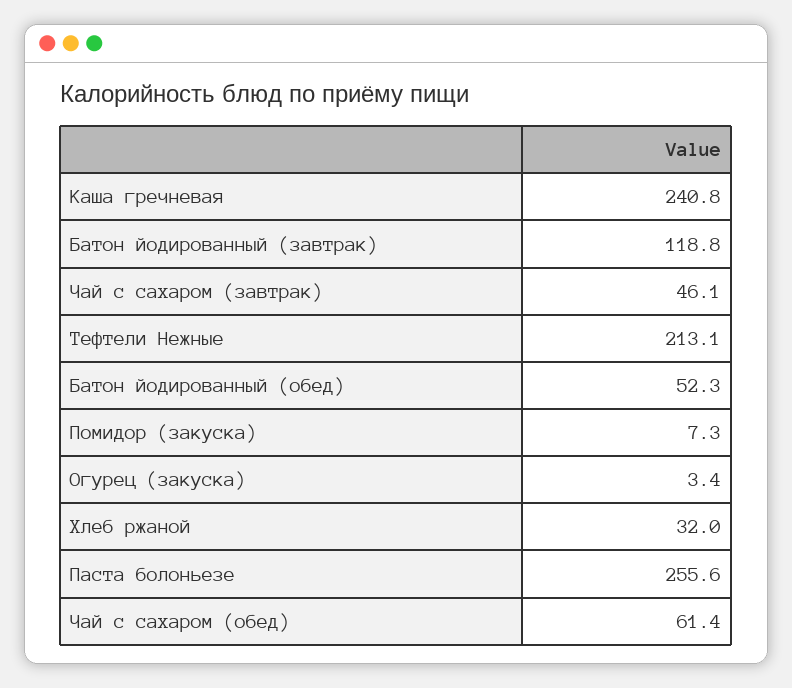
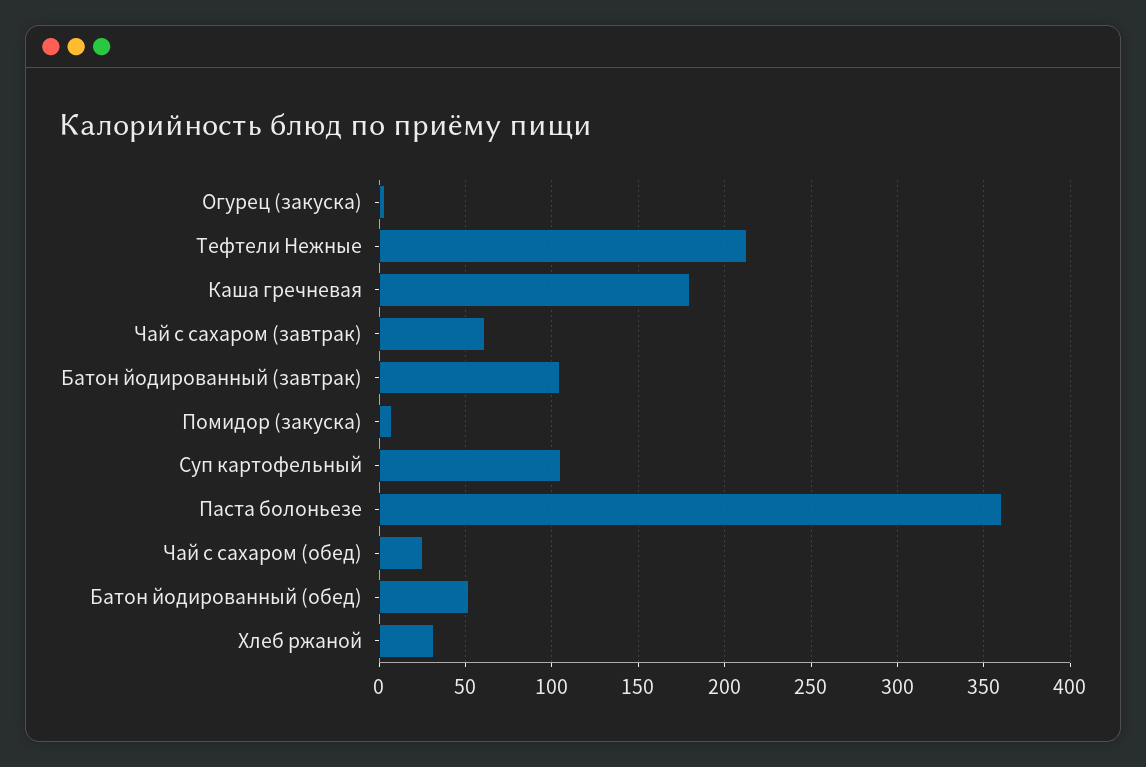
Каша гречневая: 240.8 -> 180
Батон йодированный (завтрак): 118.8 -> 105
Чай с сахаром (завтрак): 46.1 -> 60
Паста болоньезе: 255.6 -> 360
Чай с сахаром (обед): 61.4 -> 25
Суп картофельный: none -> 105

